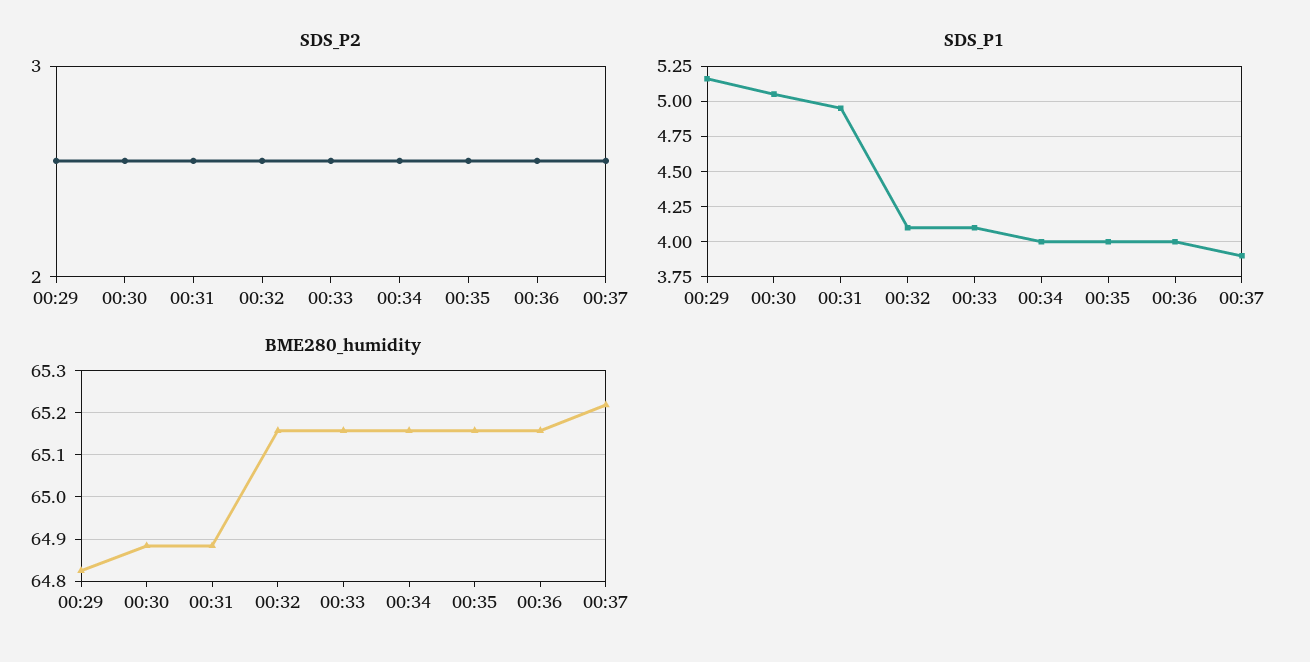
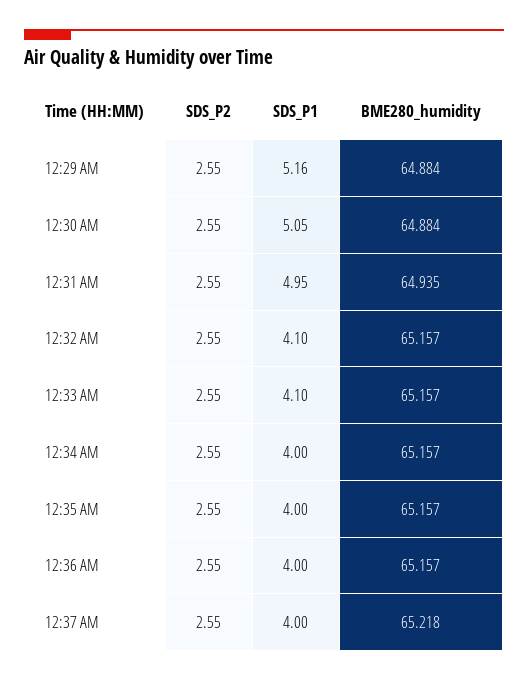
SDS_P1, 00:37: 3.9 -> 4
BME280_humidity, 00:29: 64.82 -> 64.884
BME280_humidity, 00:31: 64.88 -> 64.935

